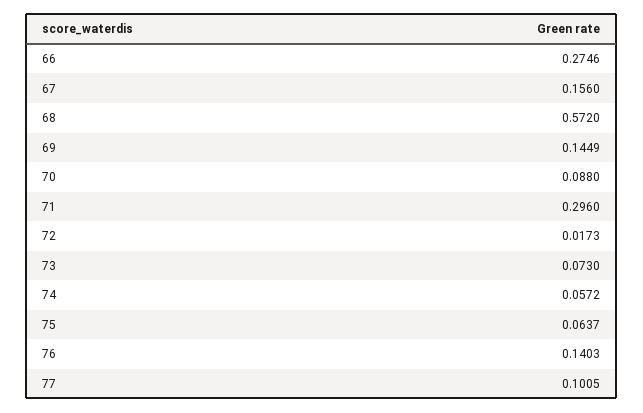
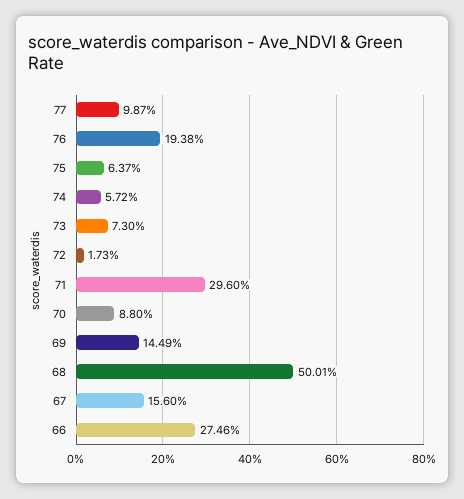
68: 0.572 -> 0.5001
76: 0.1403 -> 0.1938
77: 0.1005 -> 0.0987

